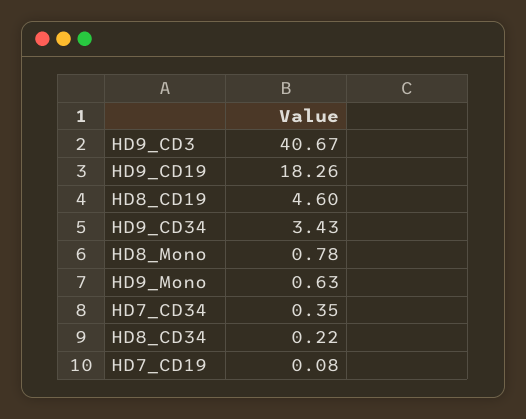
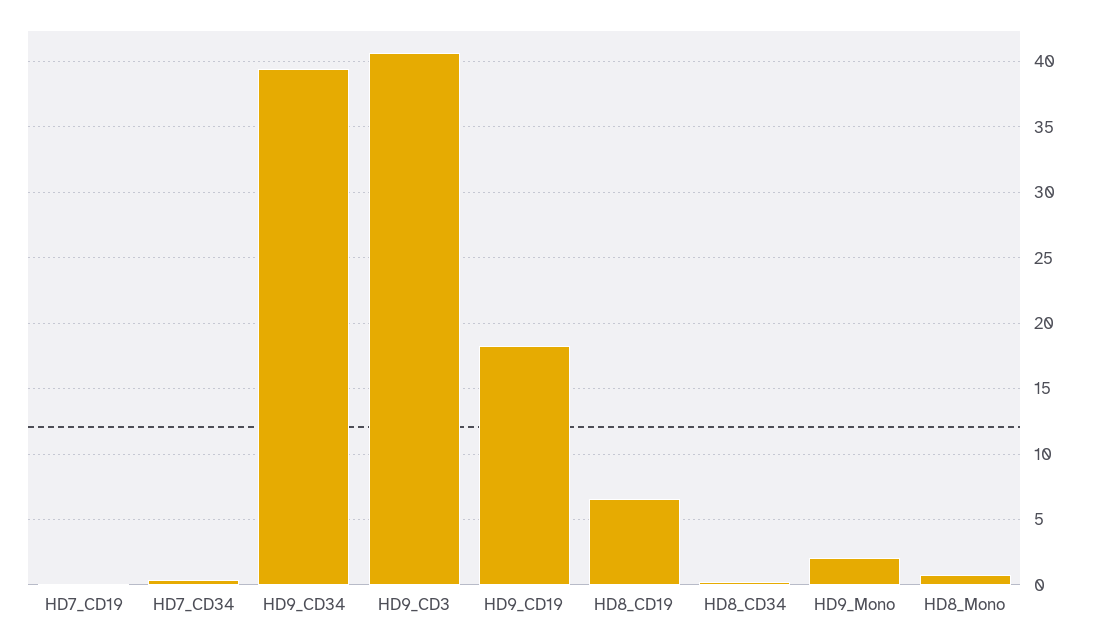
HD8_CD19: 4.6 -> 6.5
HD9_CD34: 3.43 -> 39.5
HD9_Mono: 0.63 -> 2

